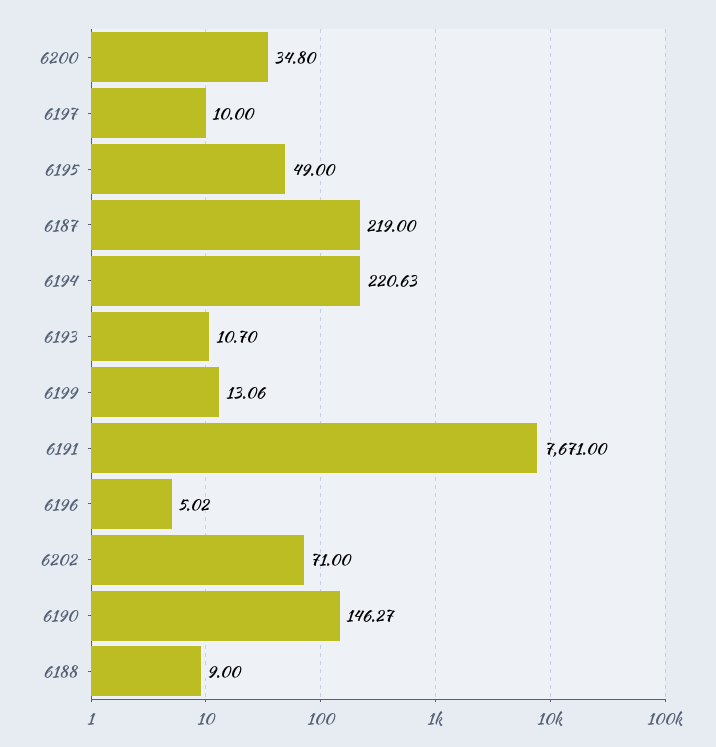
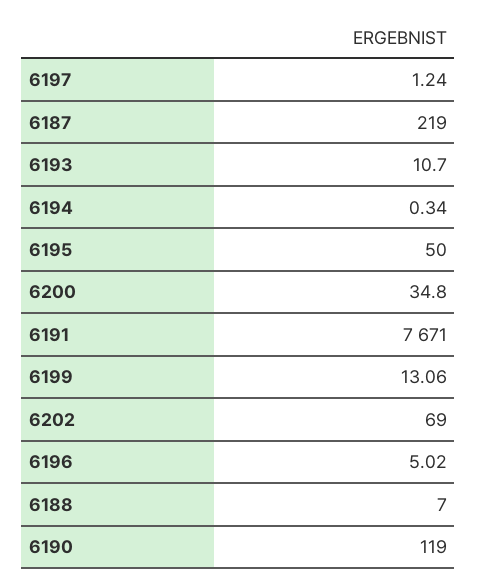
6197: 10 -> 1.24
6195: 49 -> 50
6194: 220.63 -> 0.34
6202: 71 -> 69
6190: 146.27 -> 119
6188: 9 -> 7

